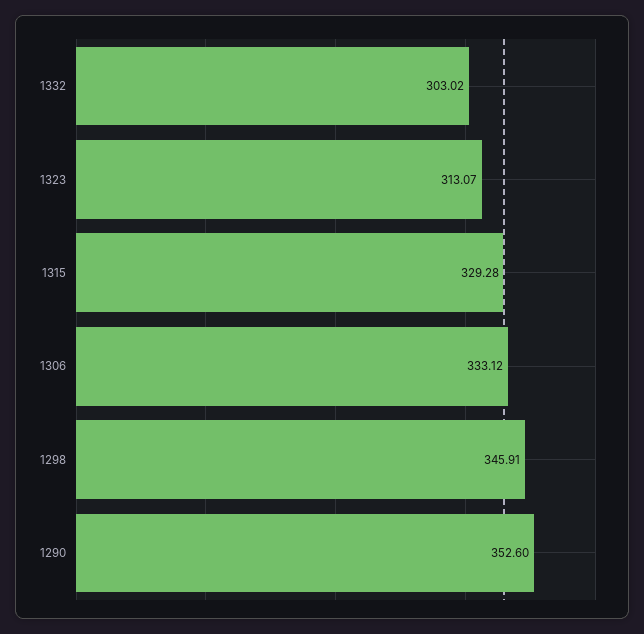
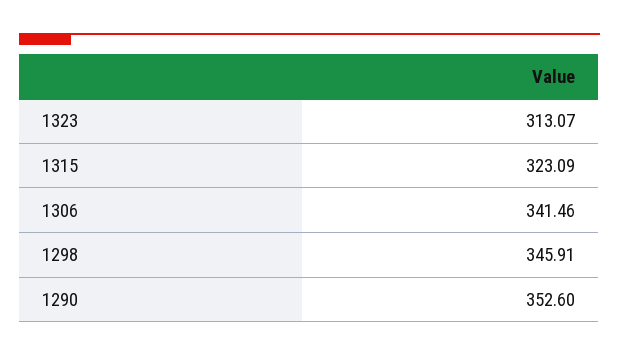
1332: 303.02 -> none
1315: 329.28 -> 323.09
1306: 333.12 -> 341.46

